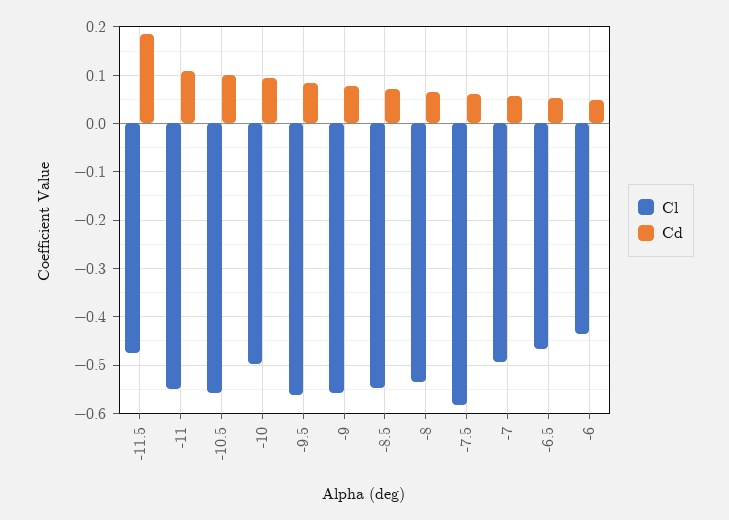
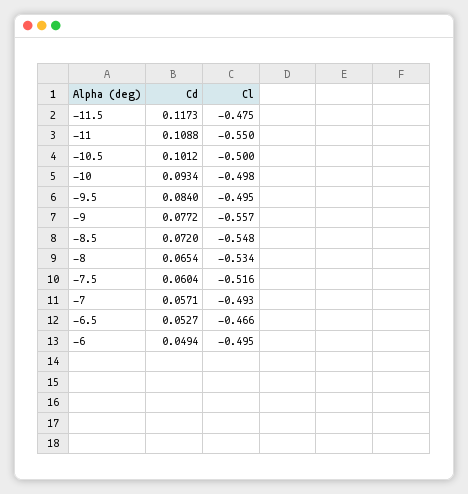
Cd, -11.5: 0.18 -> 0.1173
Cl, -10.5: -0.56 -> -0.5
Cl, -9.5: -0.56 -> -0.495
Cl, -7.5: -0.58 -> -0.516
Cl, -6: -0.44 -> -0.495

